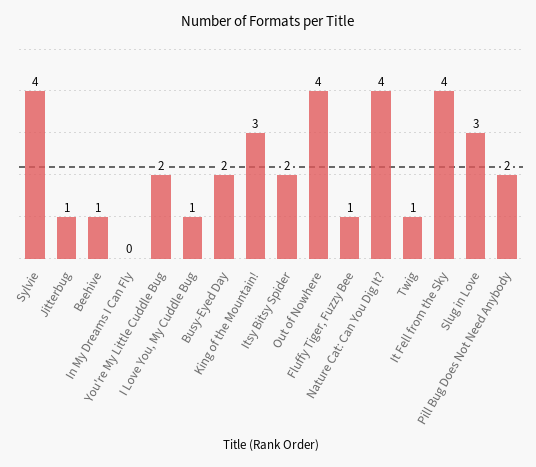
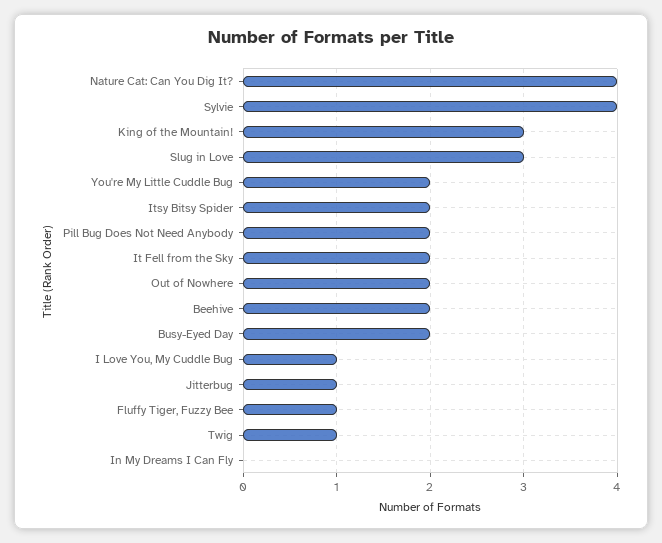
Beehive: 1 -> 2
Out of Nowhere: 4 -> 2
It Fell from the Sky: 4 -> 2

